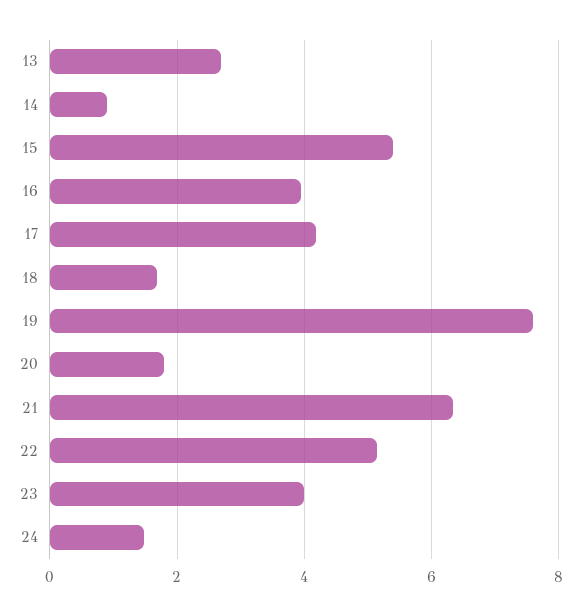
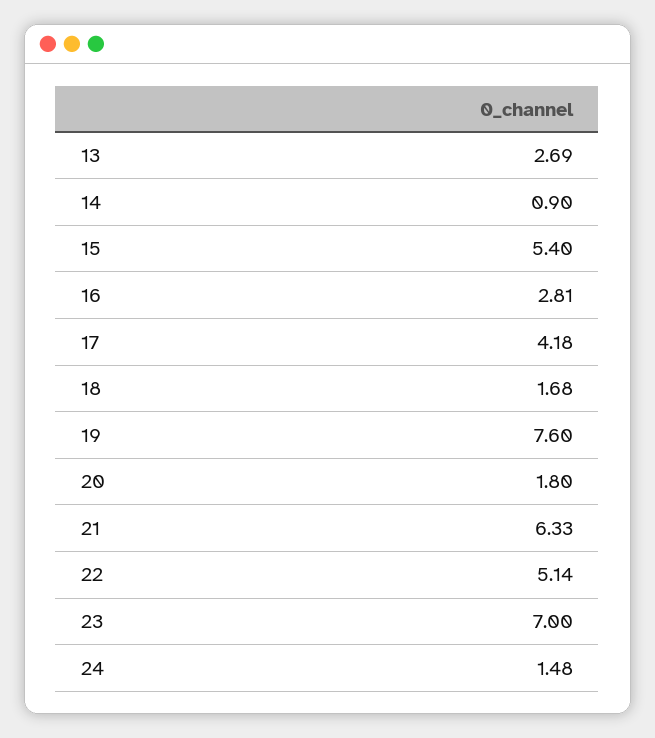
16: 4 -> 2.81
23: 4 -> 7

